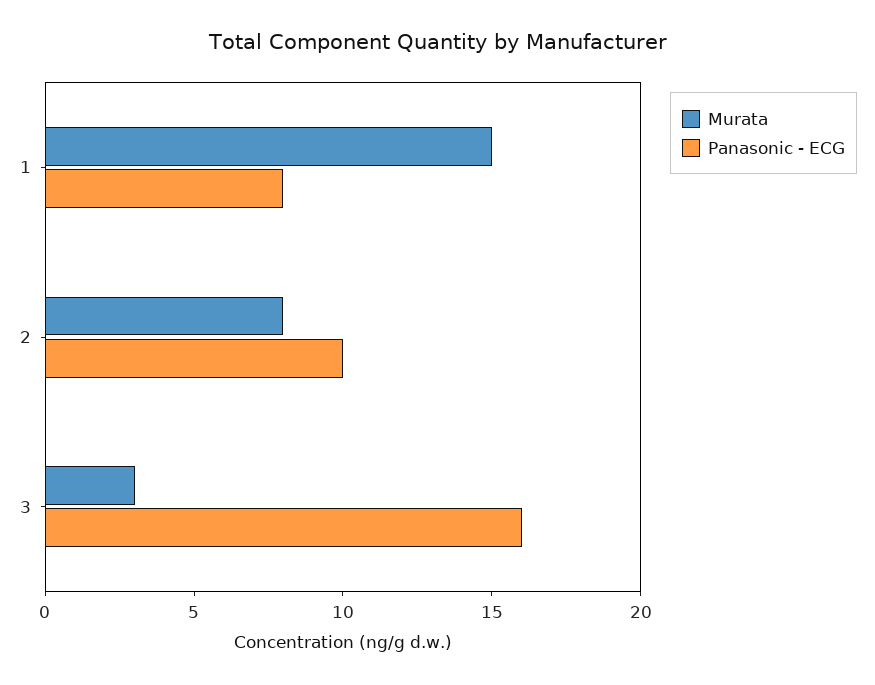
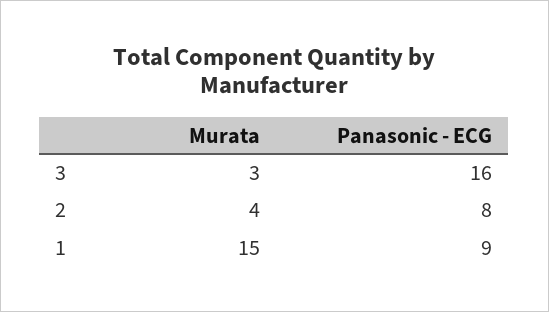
Panasonic - ECG, 1: 8 -> 9
Murata, 2: 8 -> 4
Panasonic - ECG, 2: 10 -> 8

